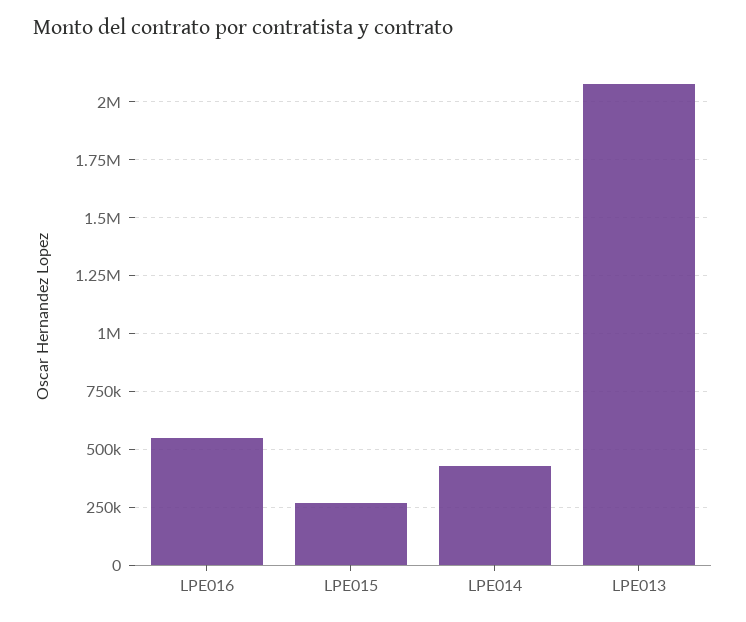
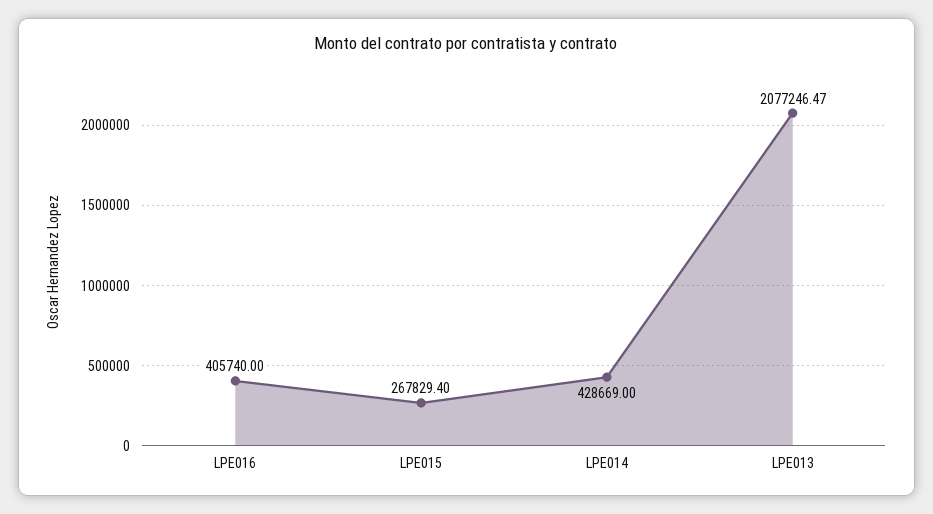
LPE016: 550000 -> 405740

